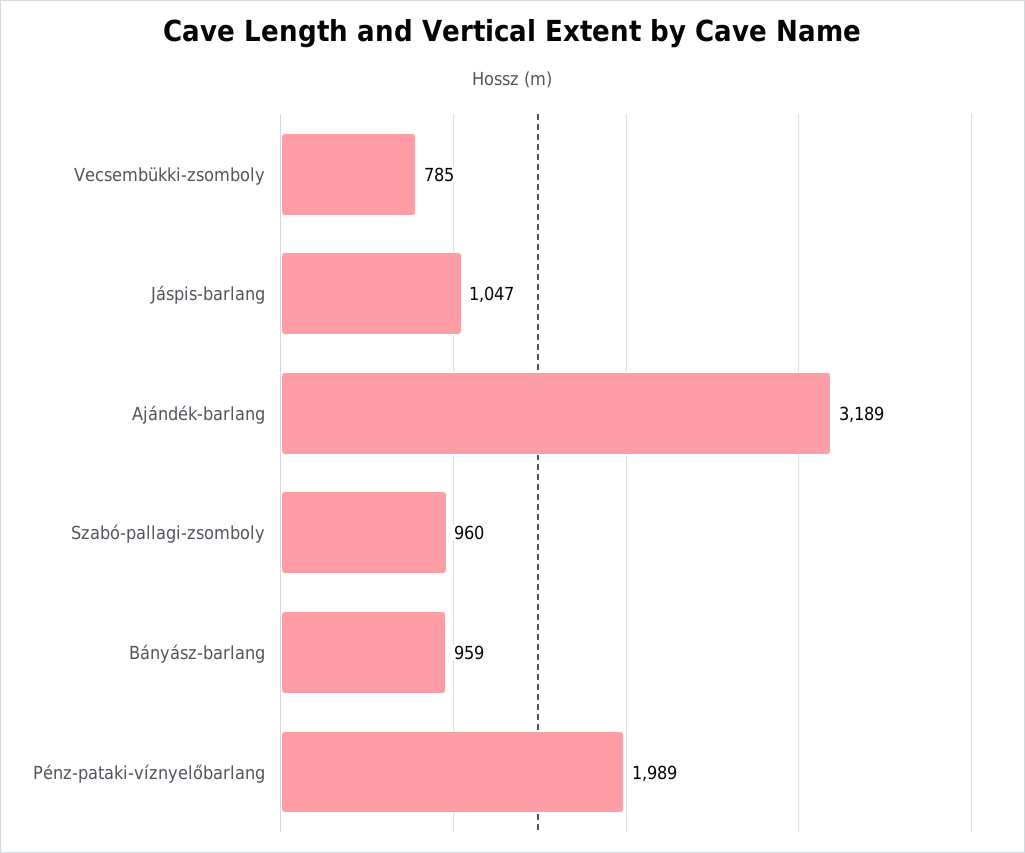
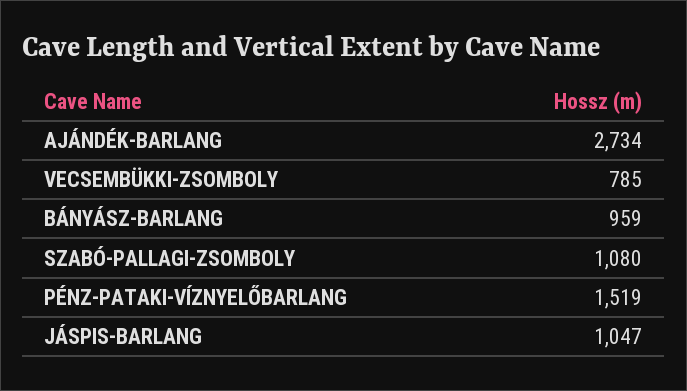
Ajándék-barlang: 3189 -> 2734
Szabó-pallagi-zsomboly: 960 -> 1080
Pénz-pataki-víznyelőbarlang: 1989 -> 1519

